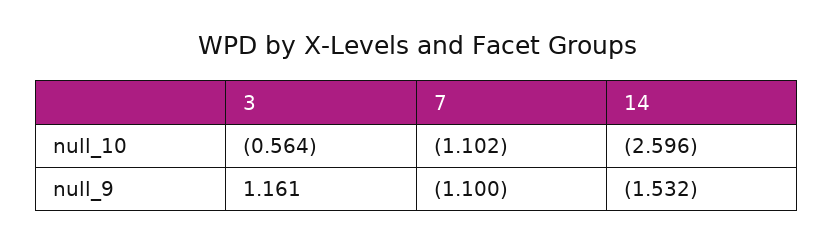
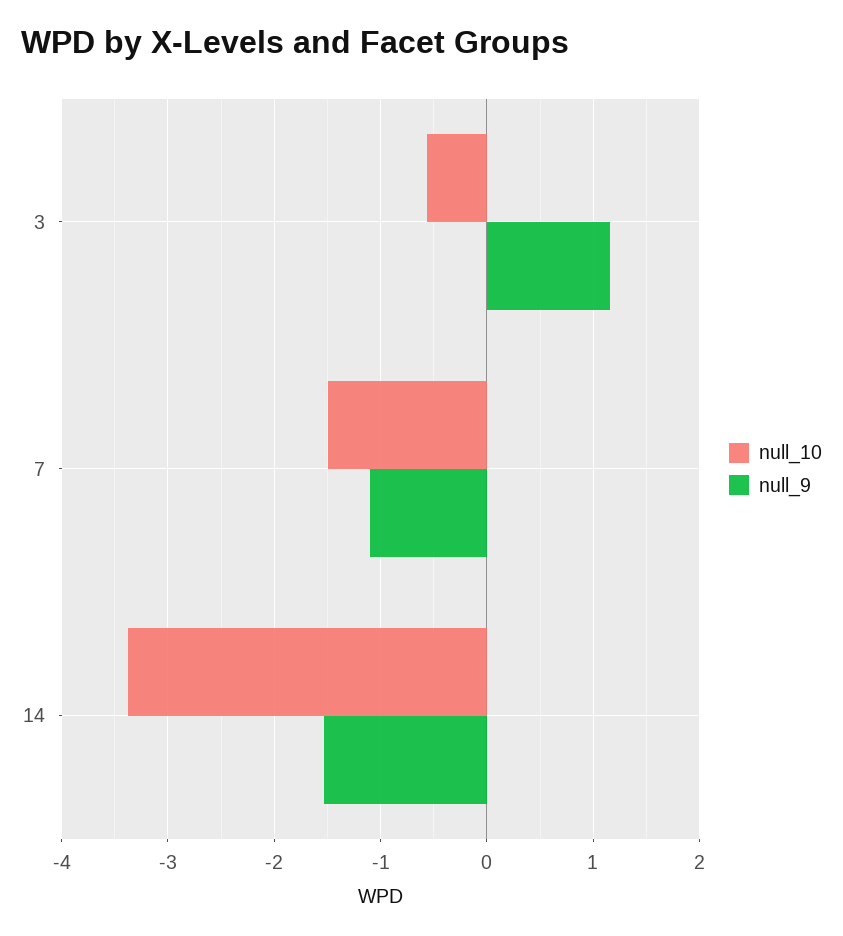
null_10, 7: -1.102 -> -1.5
null_10, 14: -2.596 -> -3.4

